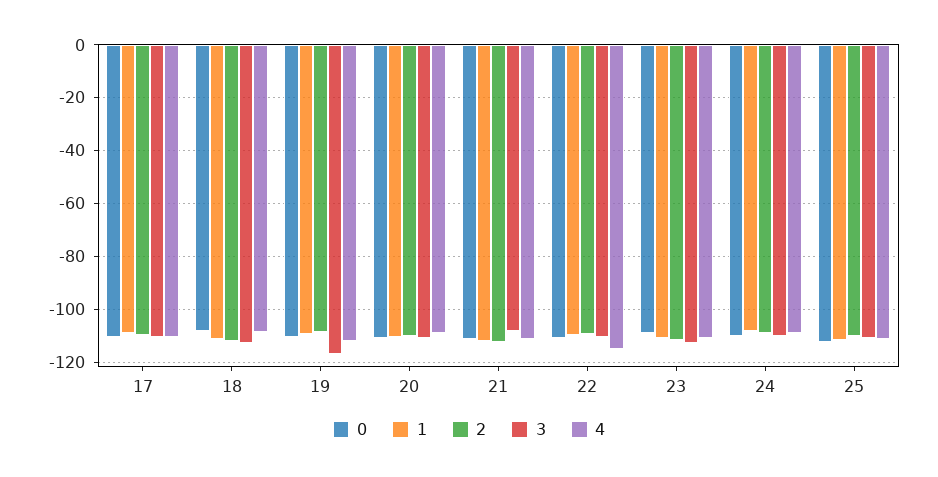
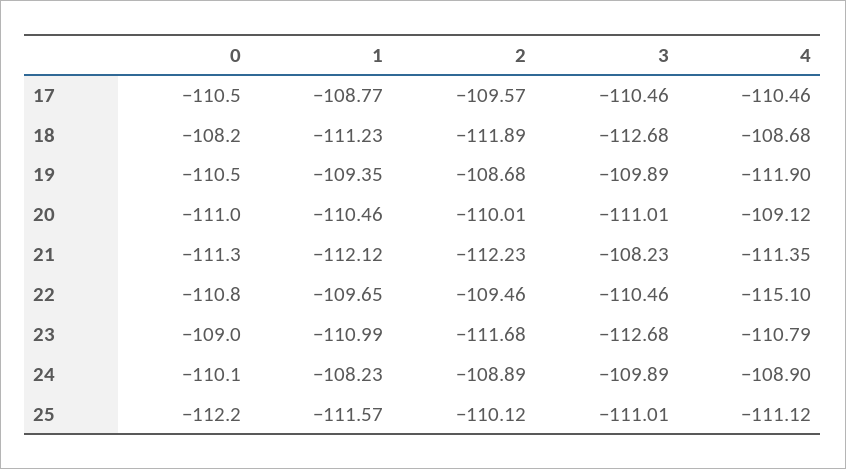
3, 19: -117.5 -> -109.89

